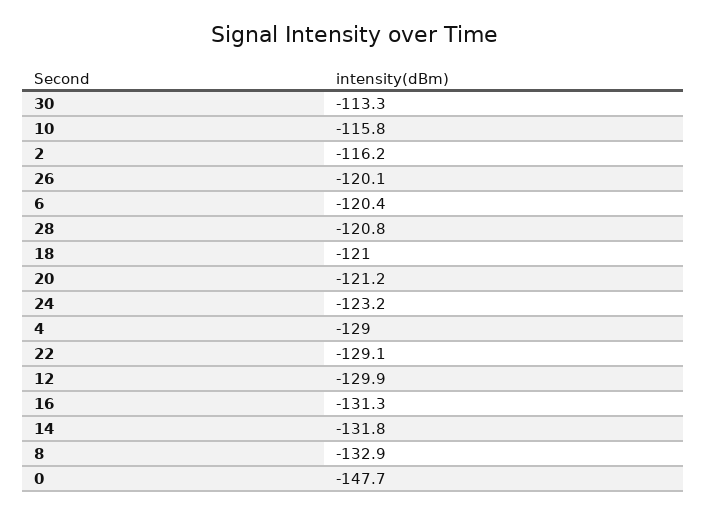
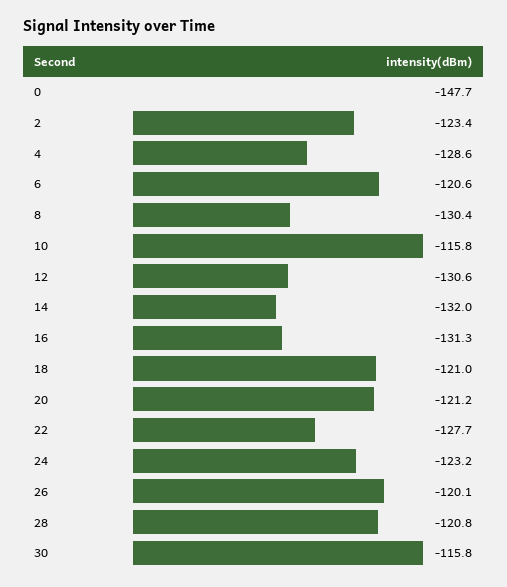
30: -113.3 -> -115.8
2: -116.2 -> -123.4
6: -120.4 -> -120.6
4: -129 -> -128.6
22: -129.1 -> -127.7
12: -129.9 -> -130.6
14: -131.8 -> -132
8: -132.9 -> -130.4

